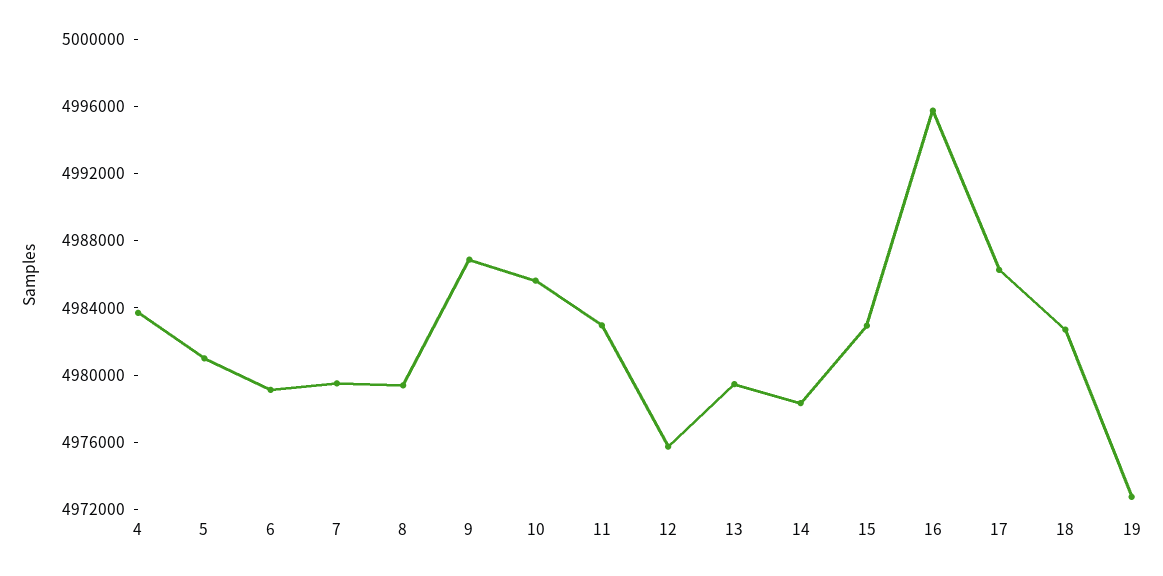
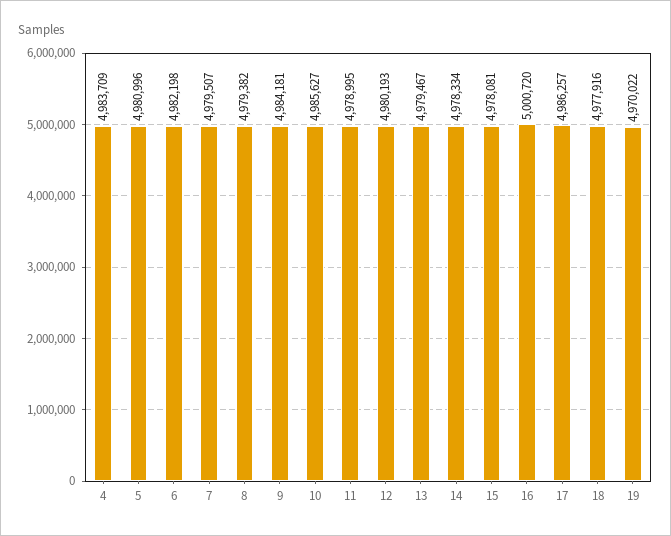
6: 4979000 -> 4982198
9: 4987000 -> 4984181
11: 4983000 -> 4978995
12: 4976000 -> 4980193
15: 4983000 -> 4978081
16: 4996000 -> 5000720
18: 4983000 -> 4977916
19: 4973000 -> 4970022

